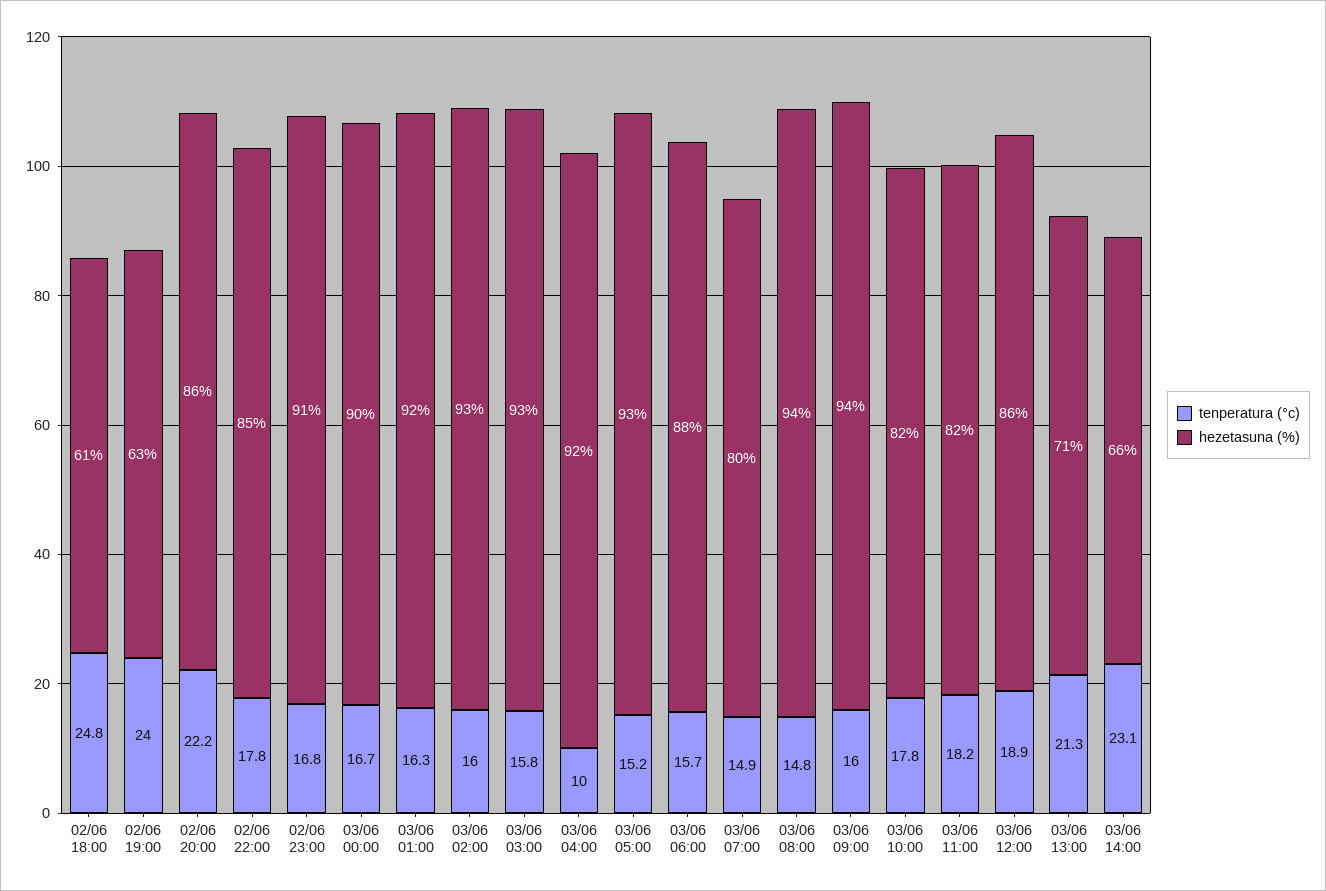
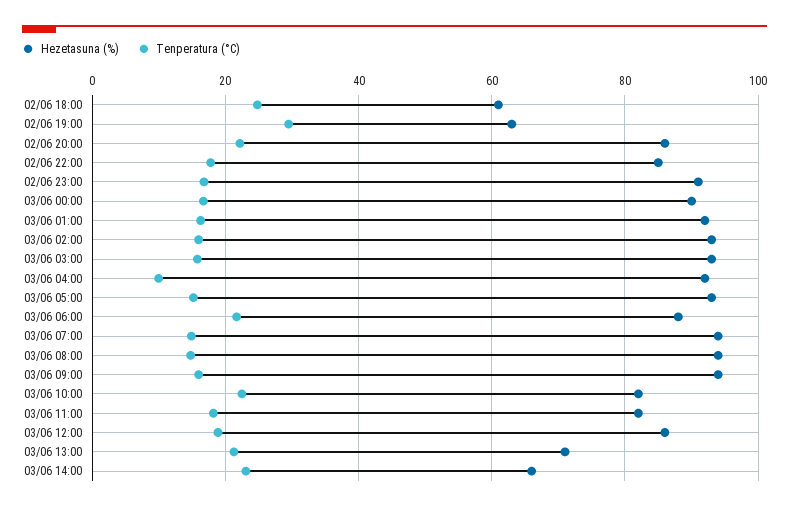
tenperatura (°c), 02/06 19:00: 24 -> 30
tenperatura (°c), 03/06 06:00: 15.7 -> 22
hezetasuna (%), 03/06 07:00: 80 -> 94
tenperatura (°c), 03/06 10:00: 17.8 -> 22

